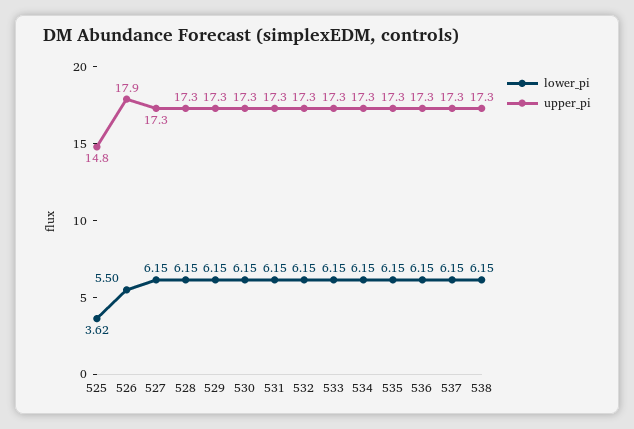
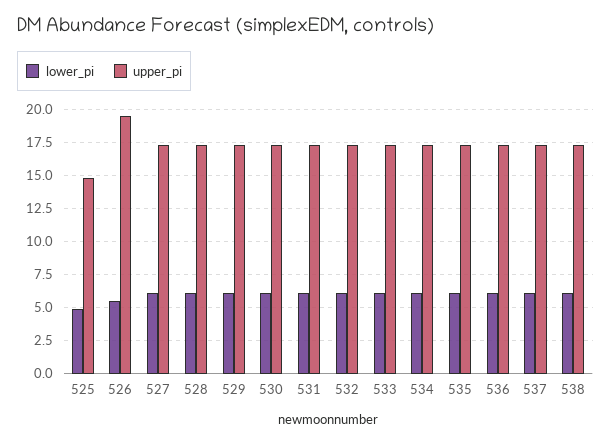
lower_pi, 525: 3.62 -> 5
upper_pi, 526: 17.9 -> 19.5

